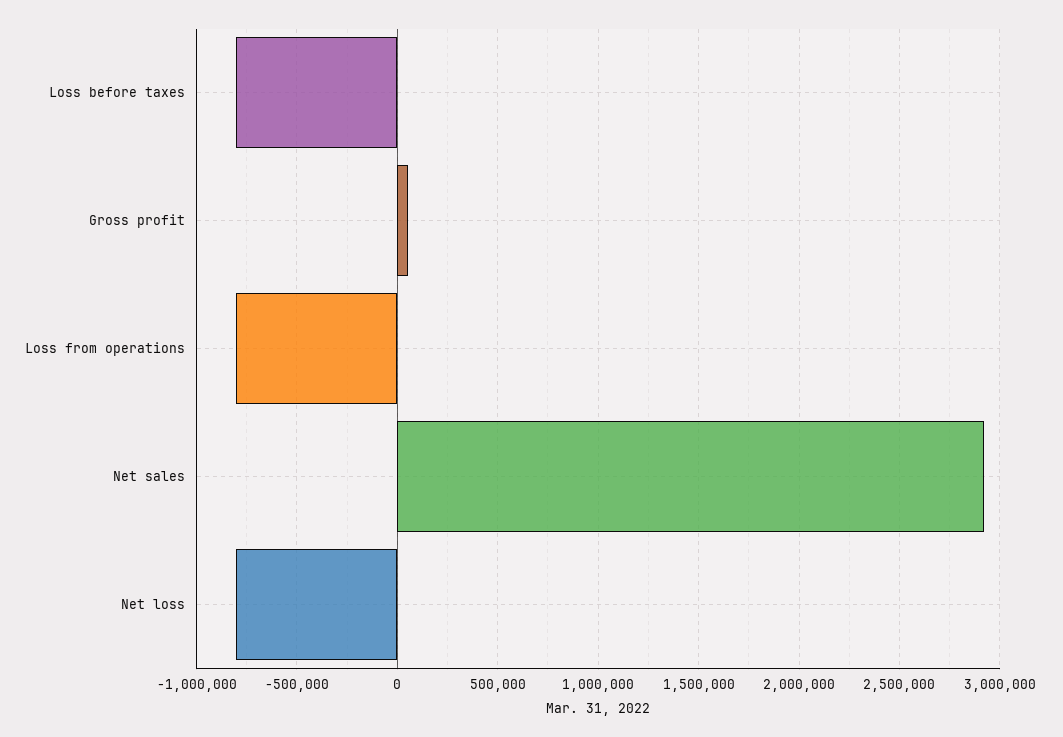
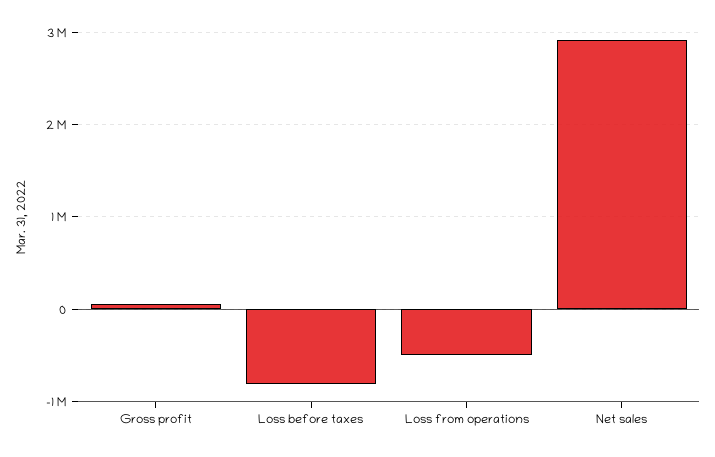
Loss from operations: -800000 -> -500000
Net loss: -800000 -> none

